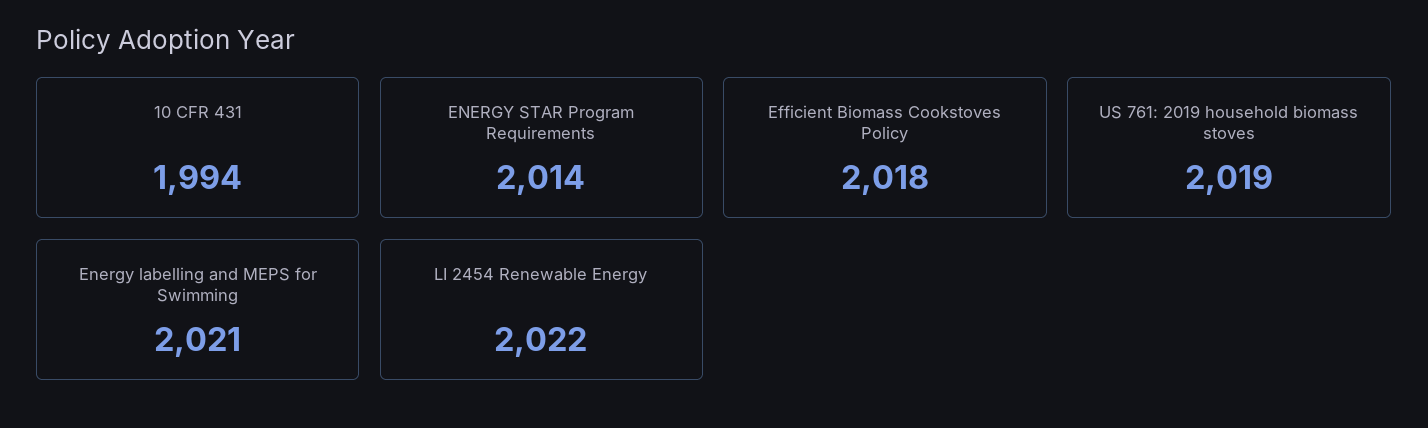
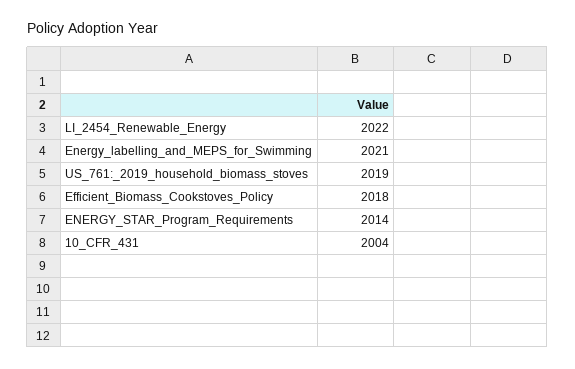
10 CFR 431: 1994 -> 2004

